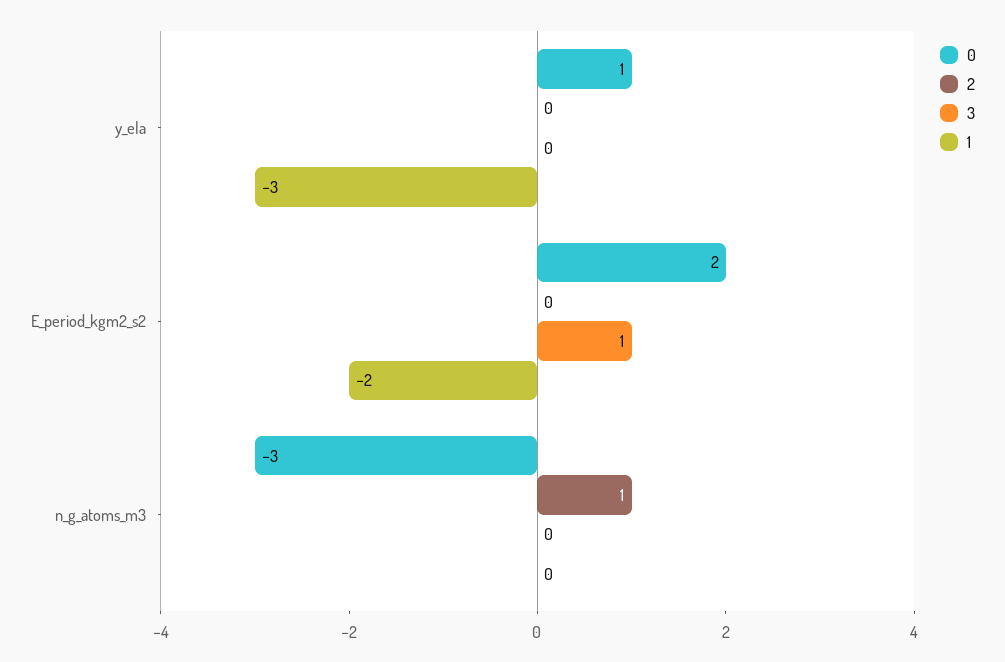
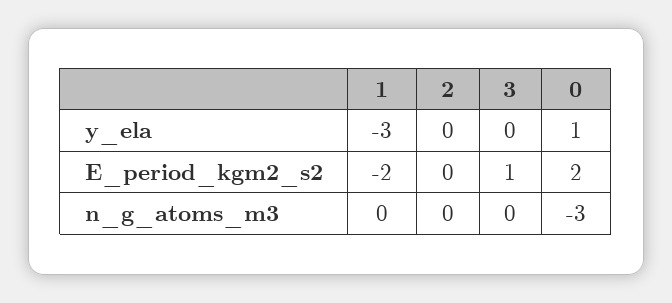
2, n_g_atoms_m3: 1 -> 0

